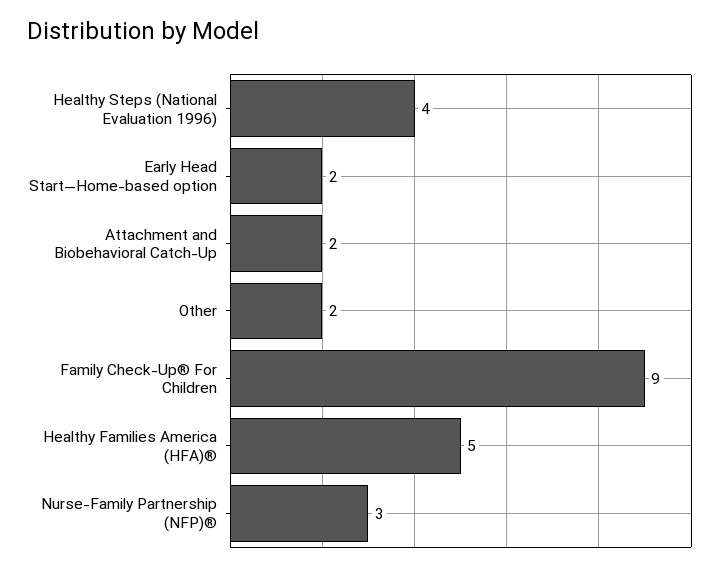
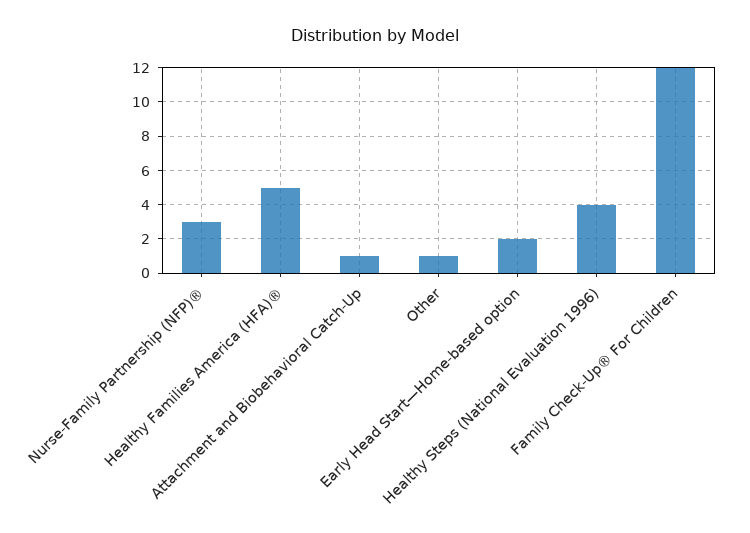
Attachment and Biobehavioral Catch-Up: 2 -> 1
Other: 2 -> 1
Family Check-Up® For Children: 9 -> 12

